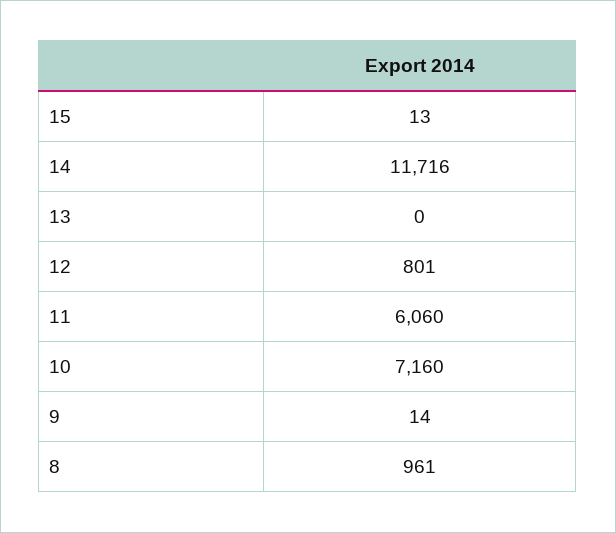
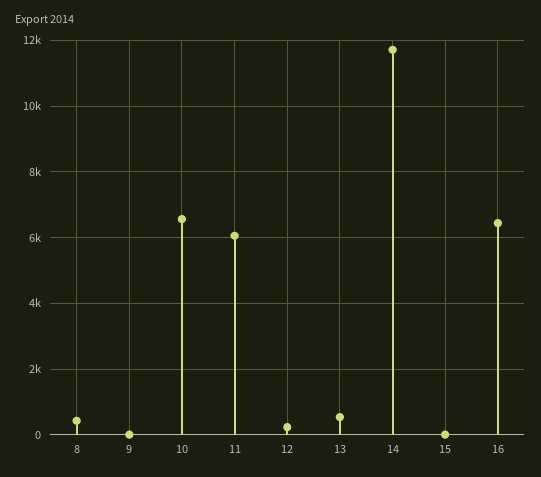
13: 0 -> 600
12: 801 -> 200
10: 7160 -> 6600
8: 961 -> 400
16: none -> 6400

